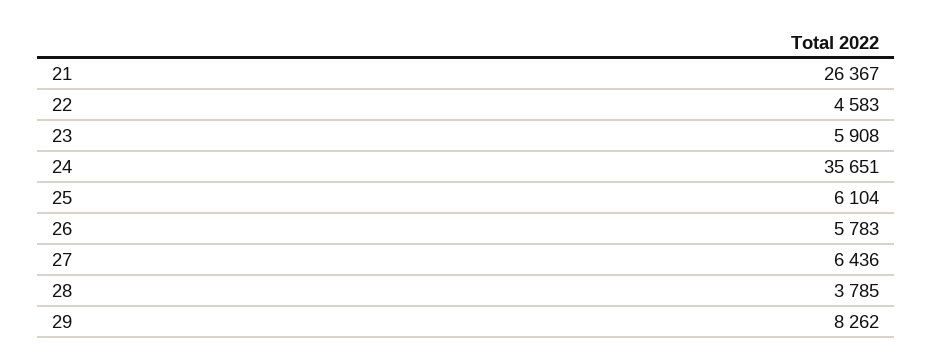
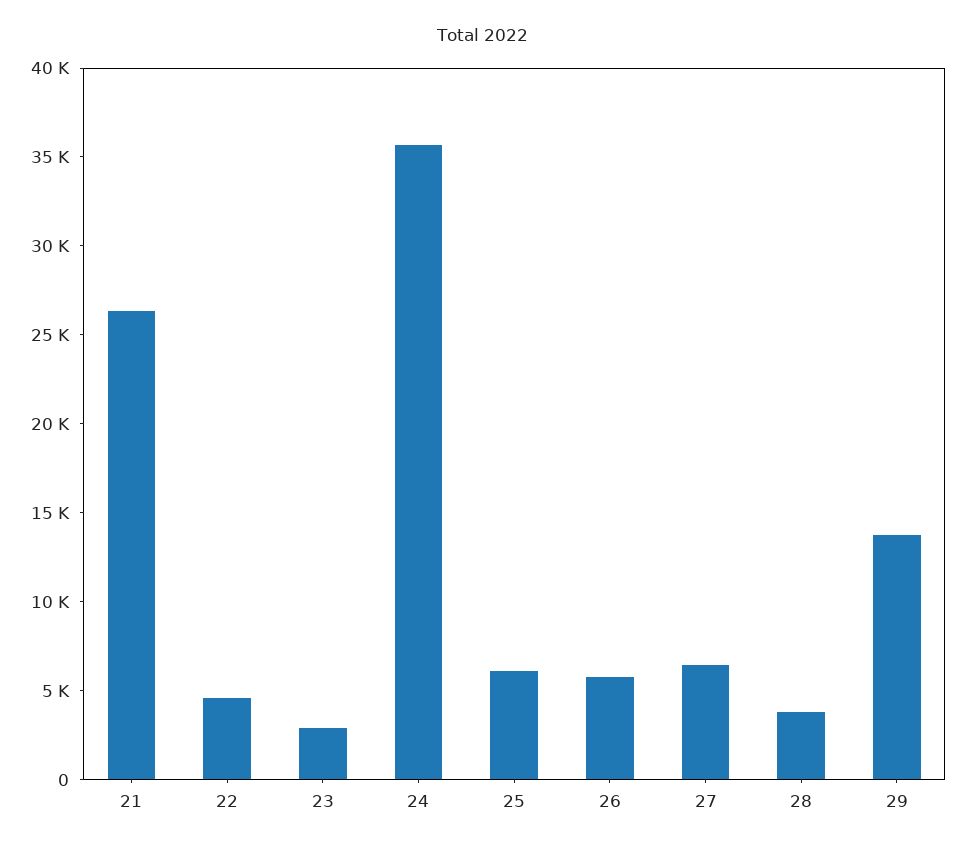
23: 5908 -> 3000
29: 8262 -> 14000

